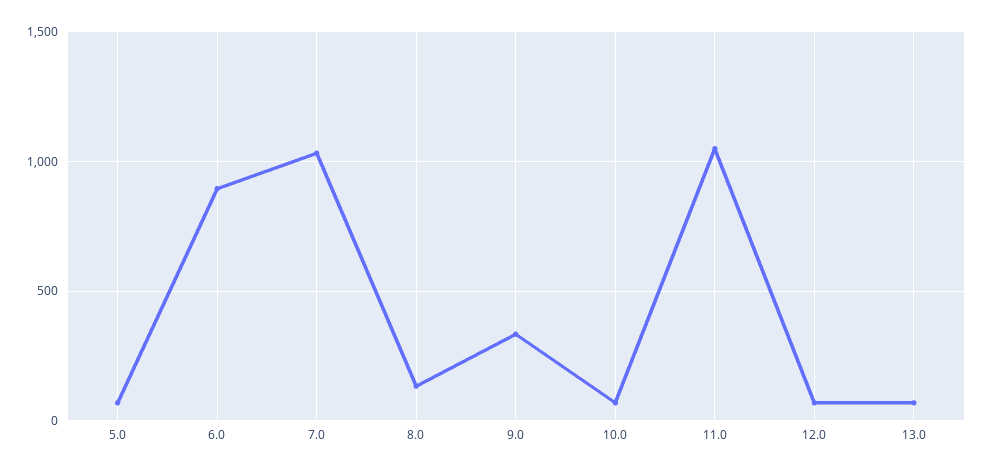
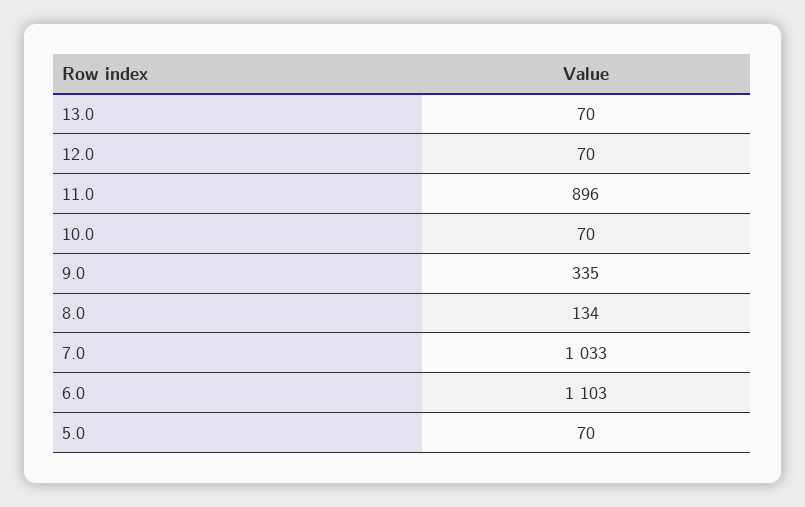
6.0: 900 -> 1103
11.0: 1050 -> 896

